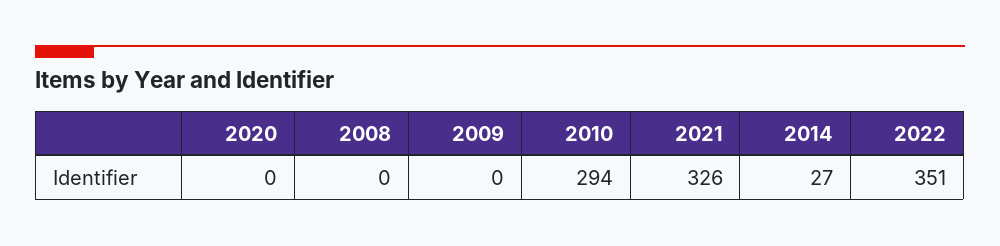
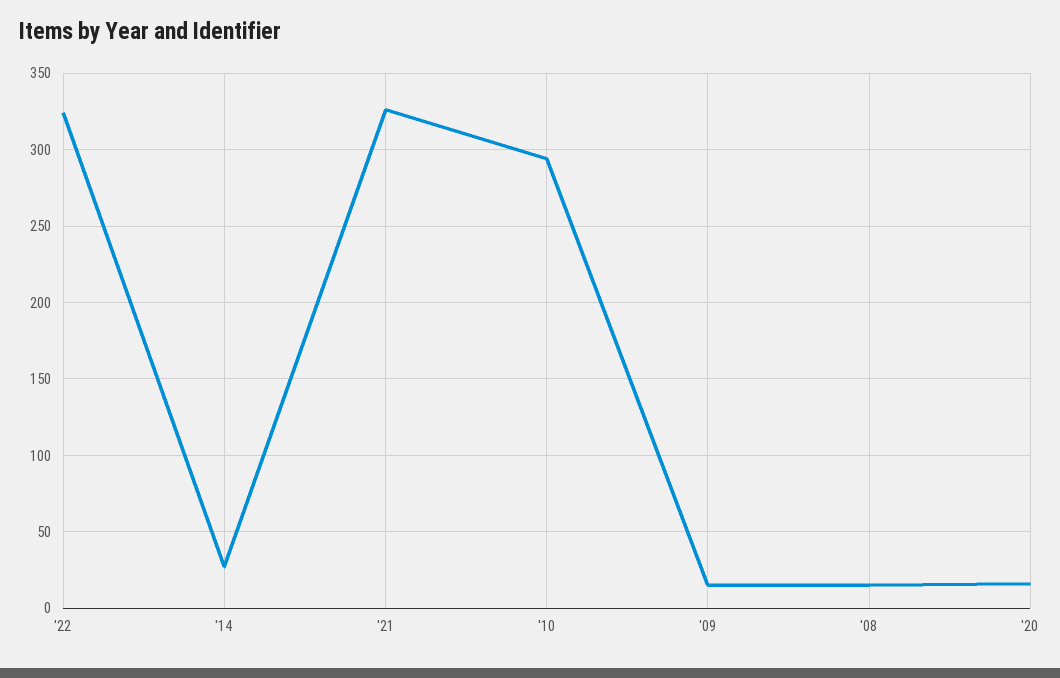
2020: 0 -> 15
2008: 0 -> 15
2009: 0 -> 15
2022: 351 -> 325

